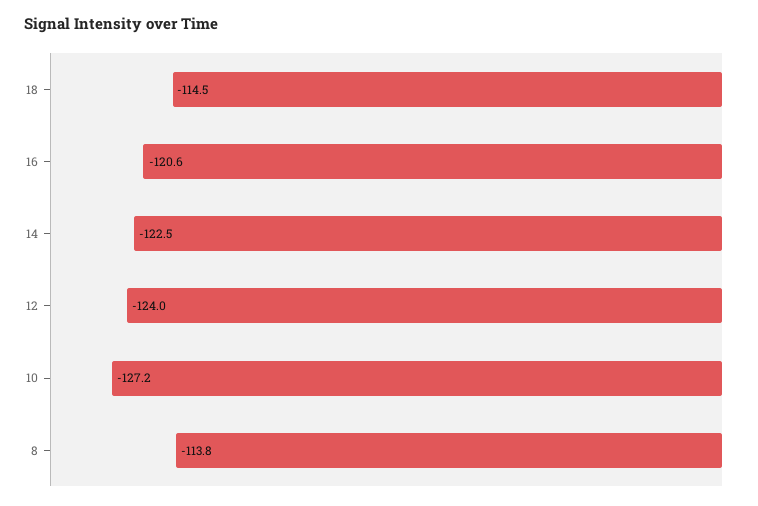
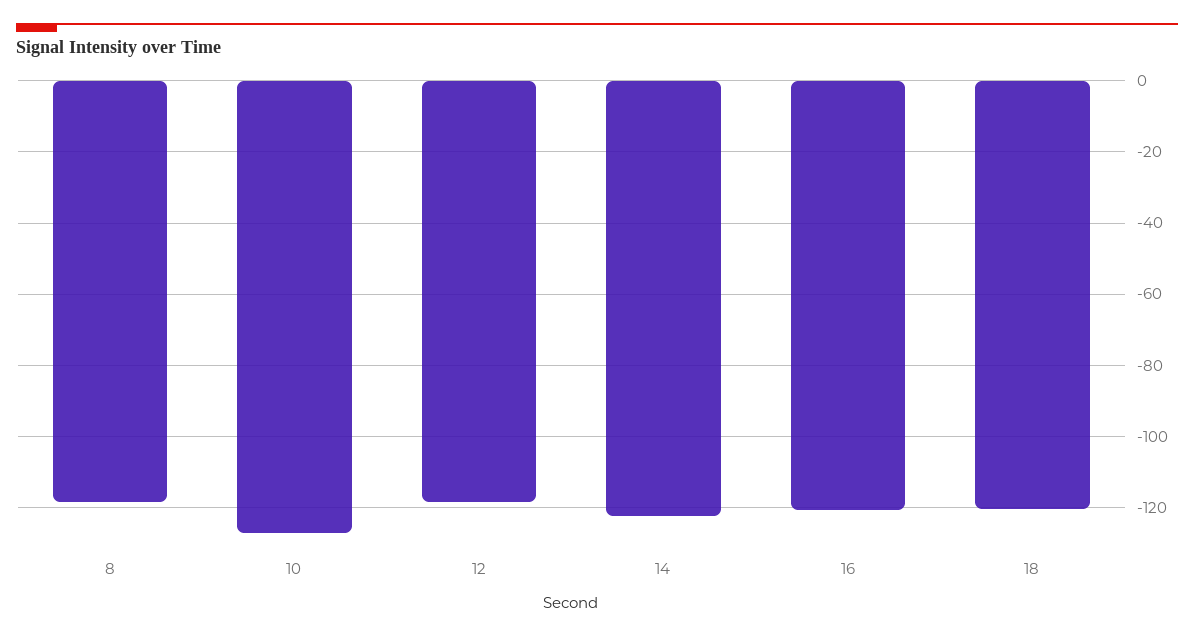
18: -114.5 -> -120
12: -124 -> -118
8: -113.8 -> -118

